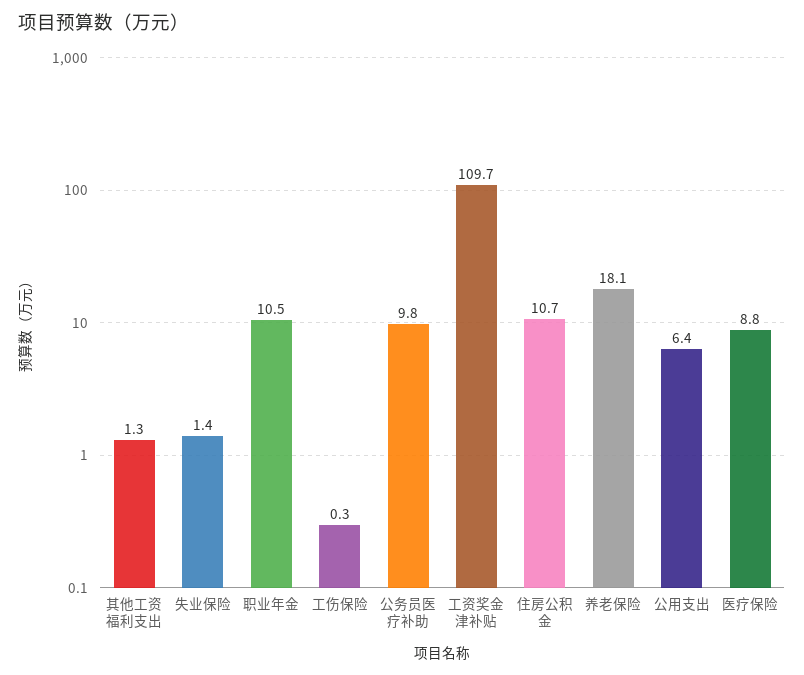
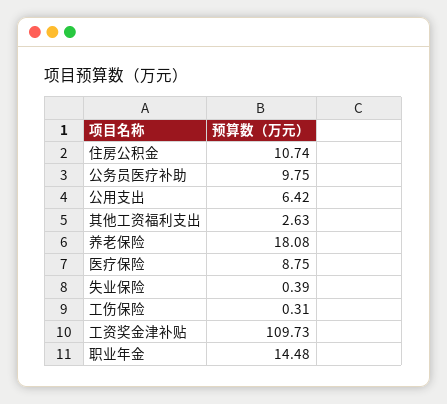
其他工资福利支出: 1.3 -> 2.63
失业保险: 1.4 -> 0.39
职业年金: 10.5 -> 14.48

